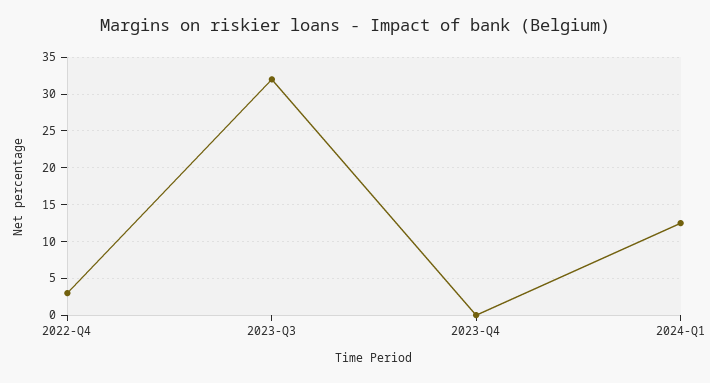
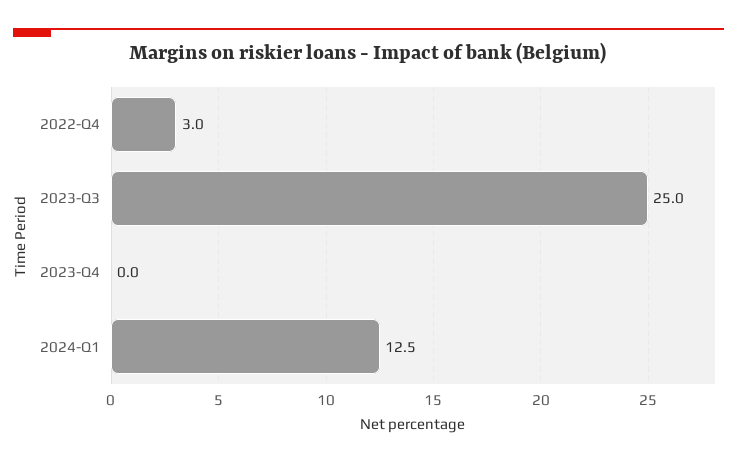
2023-Q3: 32 -> 25

